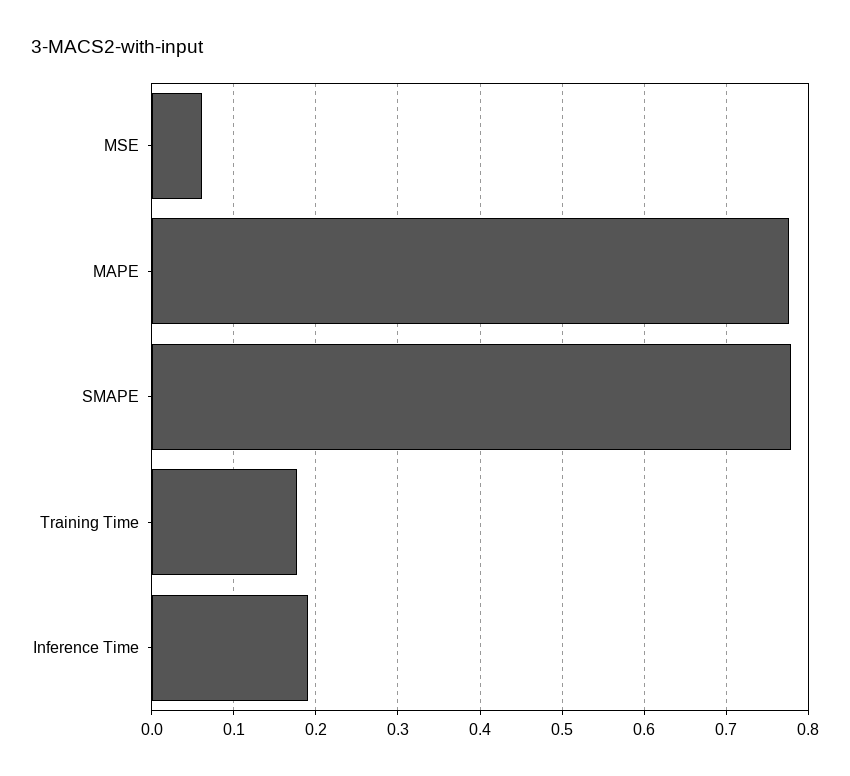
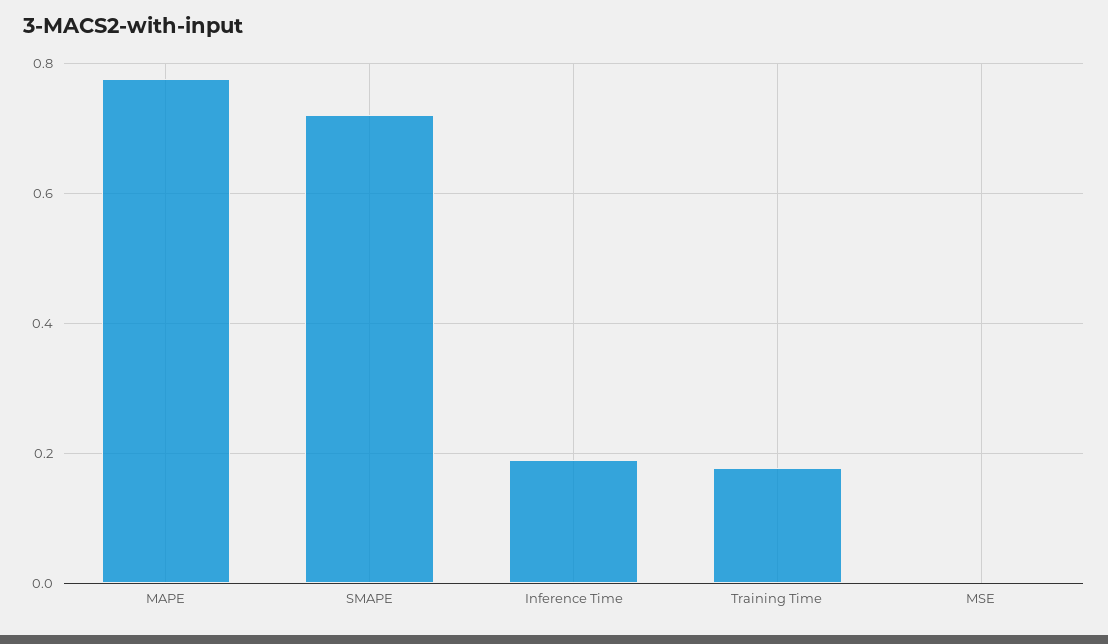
MSE: 0.06 -> 0
SMAPE: 0.78 -> 0.72

